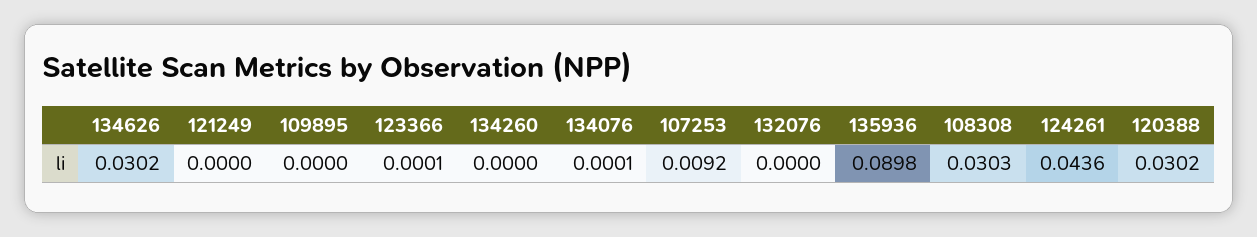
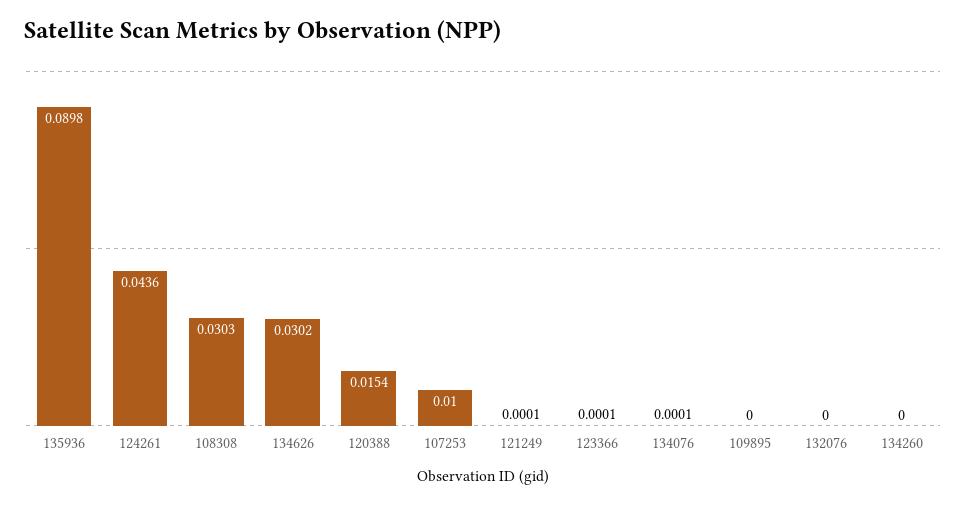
121249: 0 -> 0.0001
107253: 0.0092 -> 0.01
120388: 0.0302 -> 0.0154

